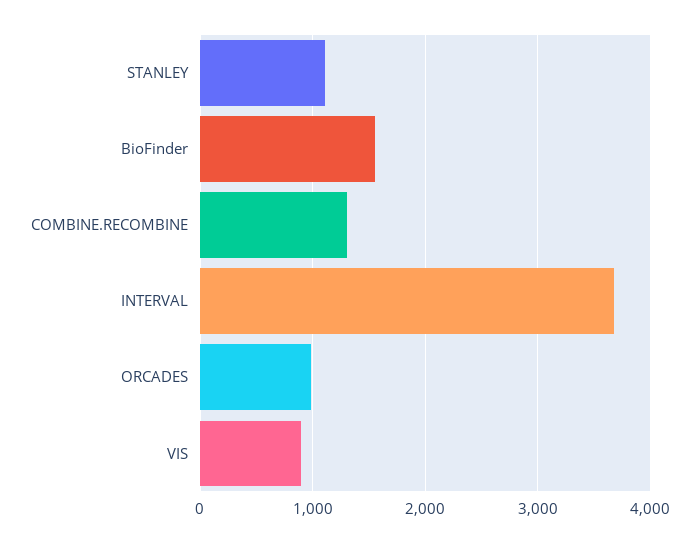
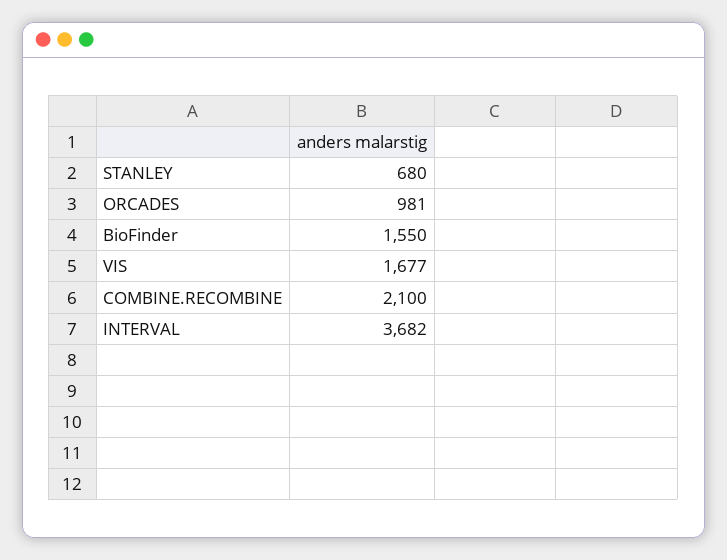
STANLEY: 1100 -> 680
COMBINE.RECOMBINE: 1300 -> 2100
VIS: 900 -> 1677

